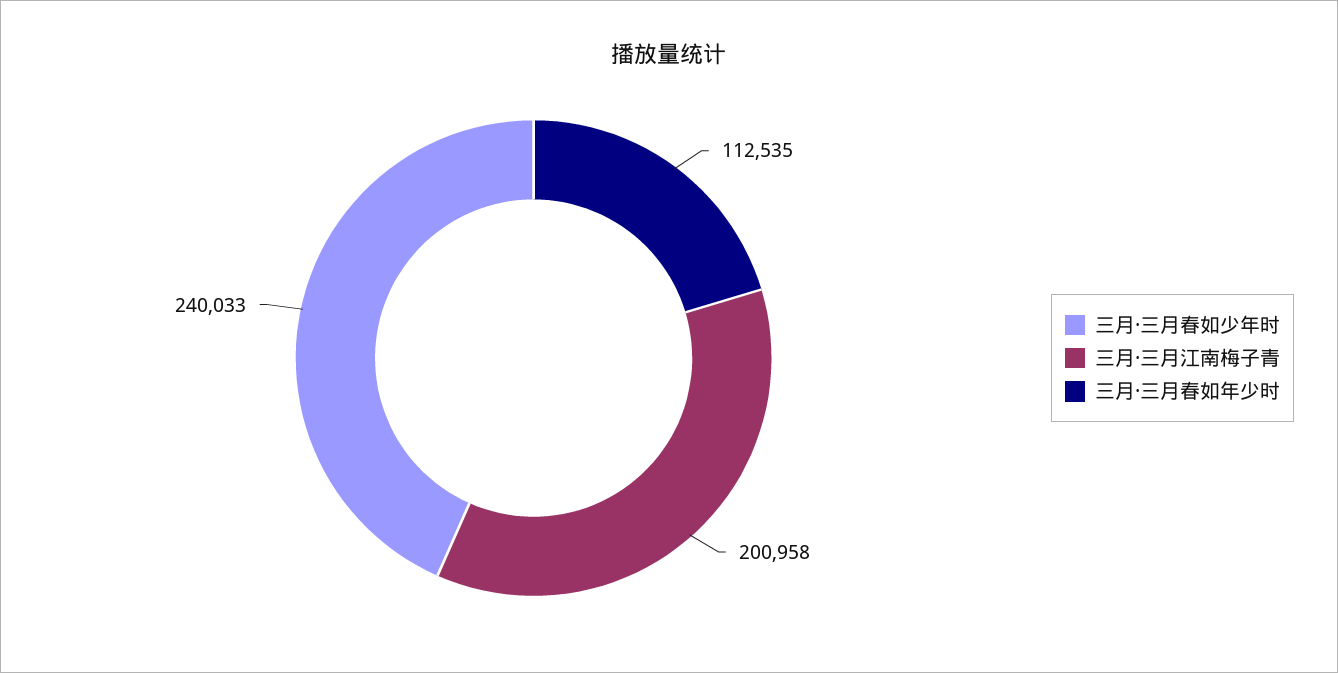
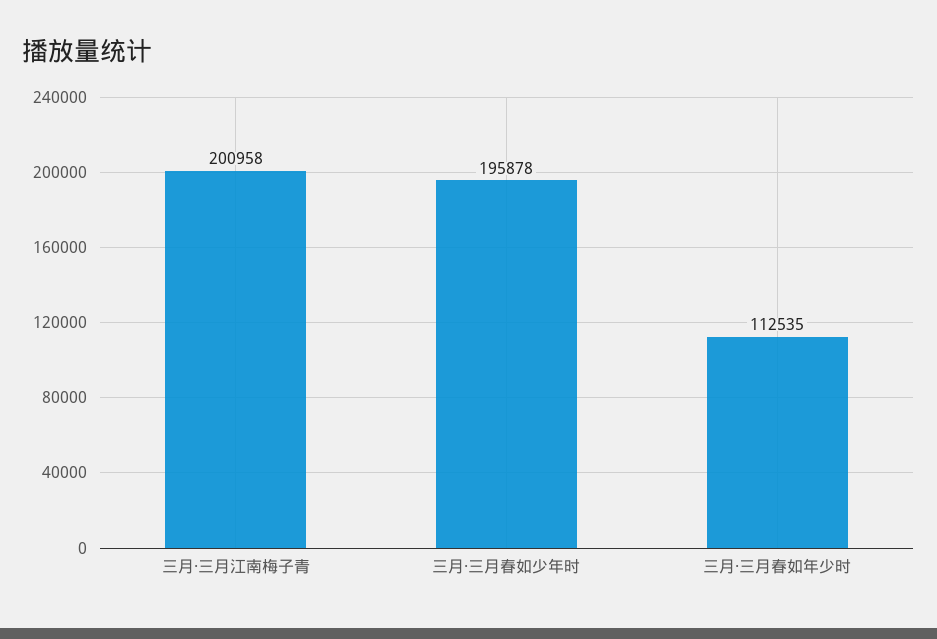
三月·三月春如少年时: 240033 -> 195878

